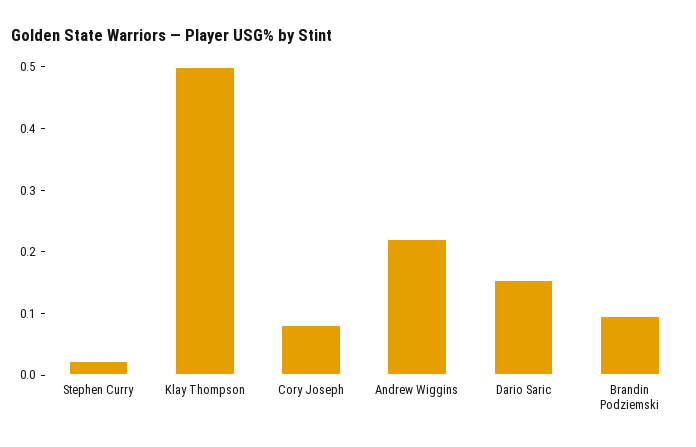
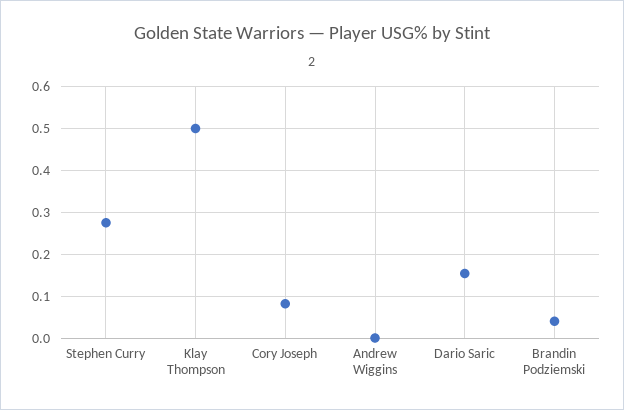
Stephen Curry: 0.02 -> 0.28
Andrew Wiggins: 0.22 -> 0
Brandin Podziemski: 0.1 -> 0.04

